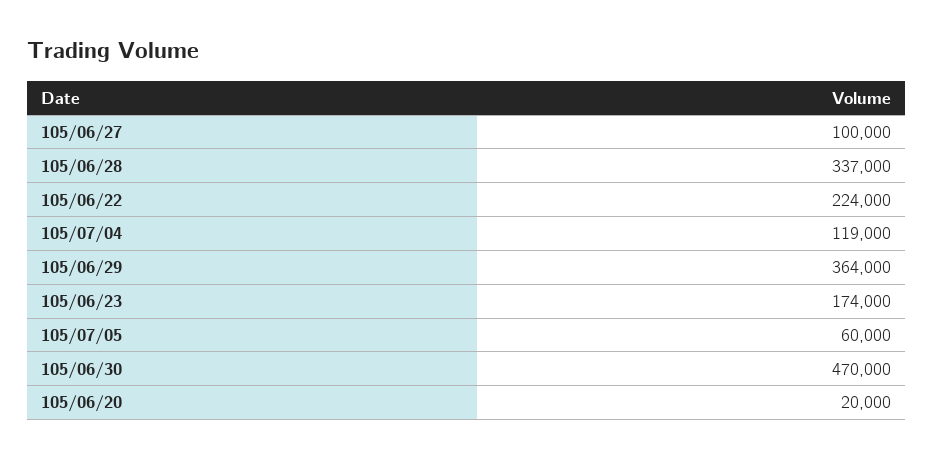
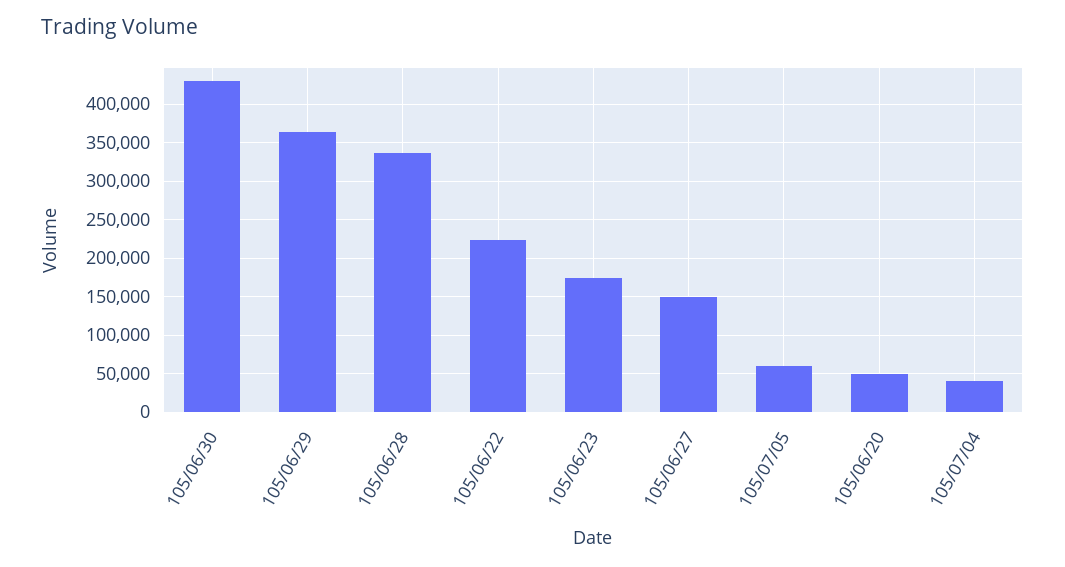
105/06/27: 100000 -> 150000
105/07/04: 119000 -> 40000
105/06/30: 470000 -> 430000
105/06/20: 20000 -> 50000

